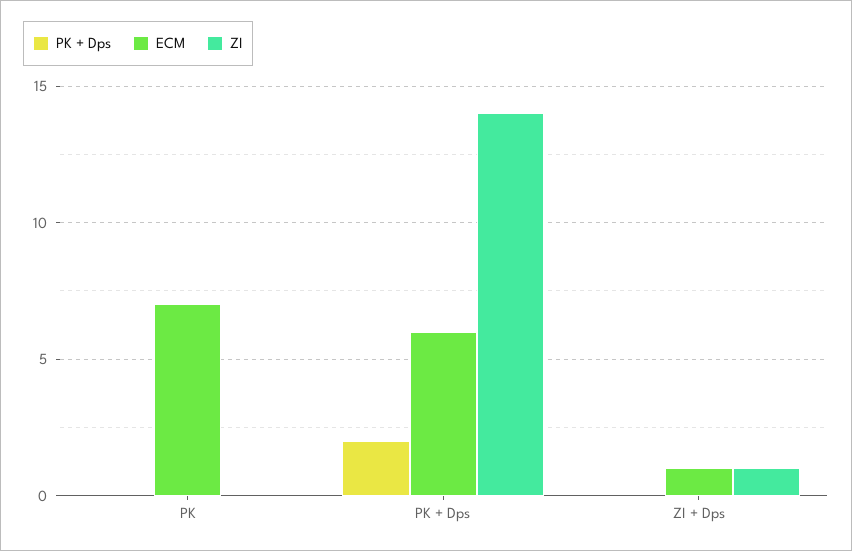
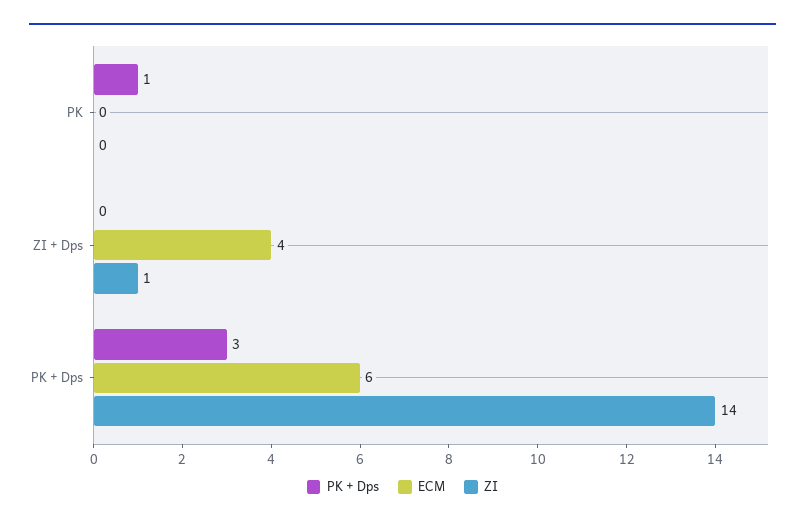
PK + Dps, PK: 0 -> 1
ECM, PK: 7 -> 0
PK + Dps, PK + Dps: 2 -> 3
ECM, ZI + Dps: 1 -> 4

